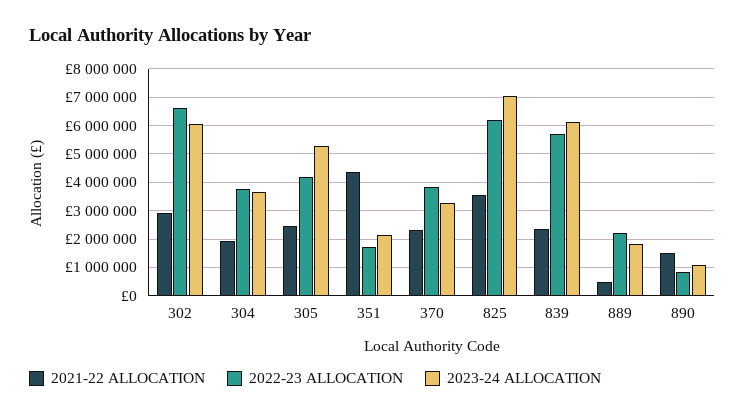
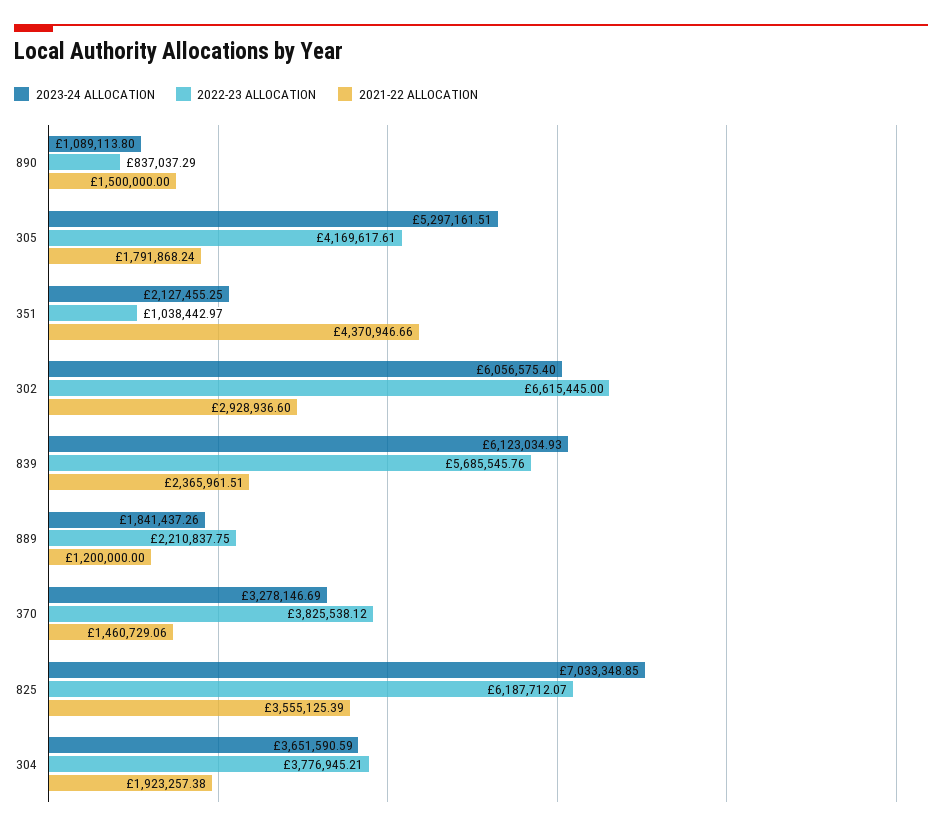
2021-22 ALLOCATION, 305: 2500000 -> 1791868.24
2022-23 ALLOCATION, 351: 1750000 -> 1038442.97
2021-22 ALLOCATION, 370: 2250000 -> 1460729.06
2021-22 ALLOCATION, 889: 500000 -> 1200000

